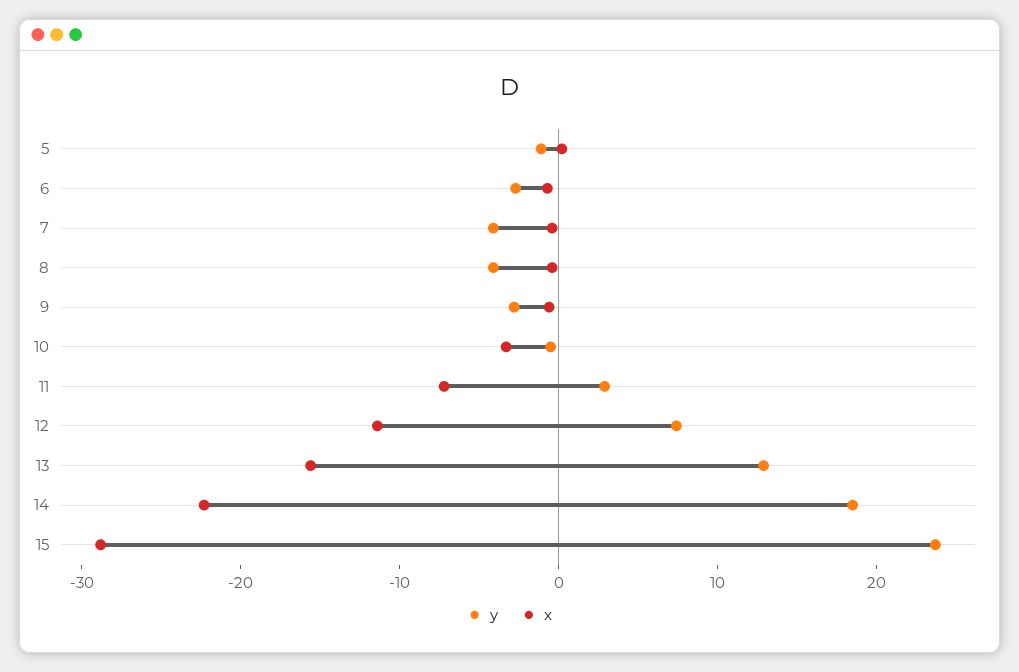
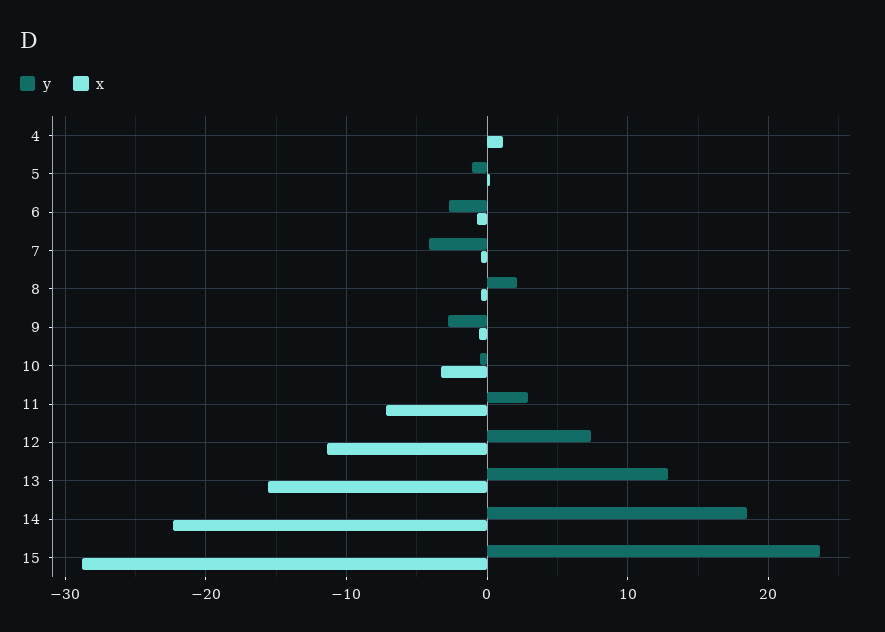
y, 8: -4 -> 2
y, 4: none -> 0
x, 4: none -> 1

